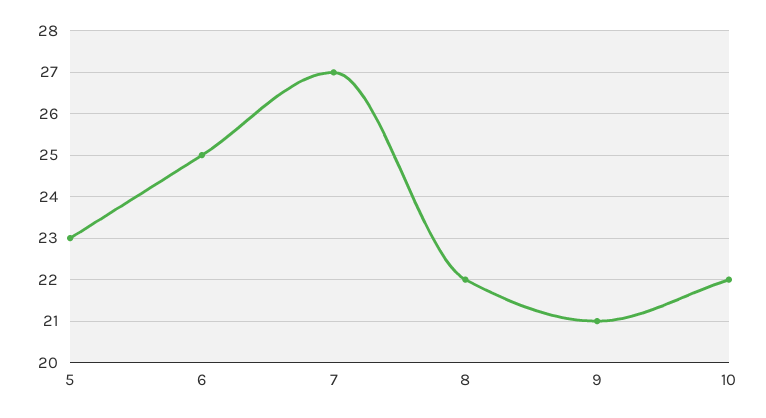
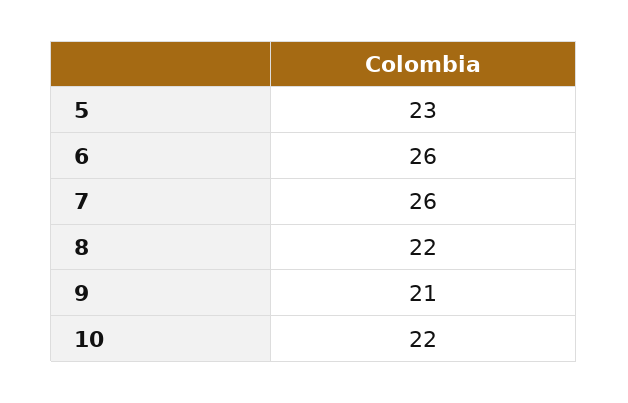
6: 25 -> 26
7: 27 -> 26

